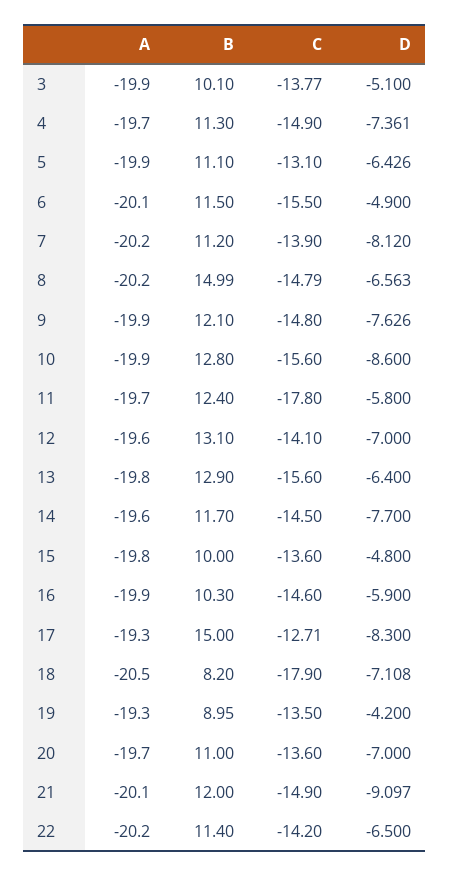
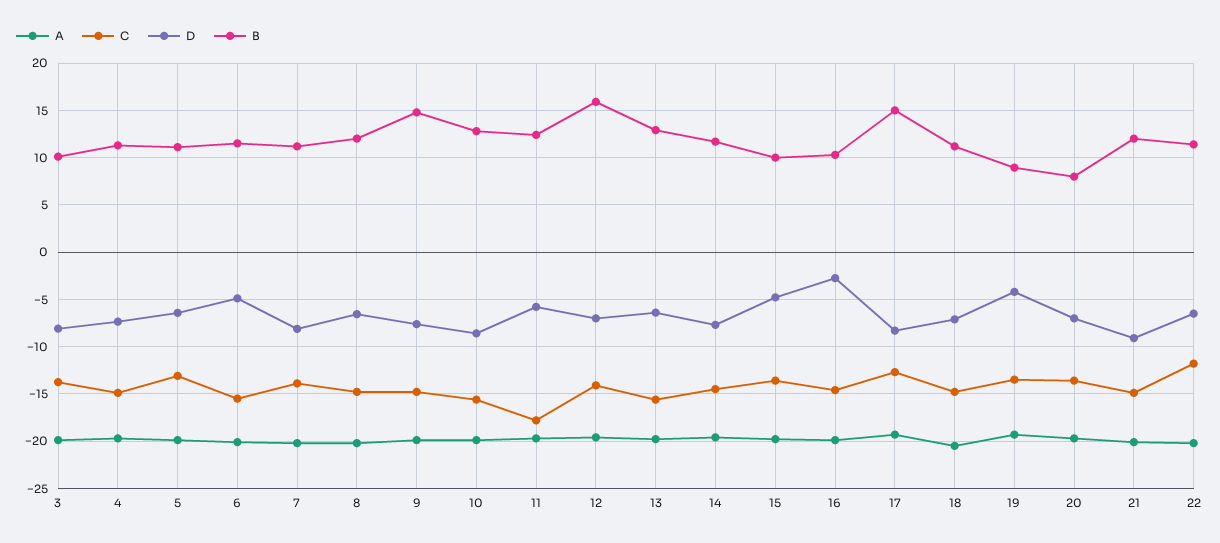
D, 3: -5.1 -> -8
B, 8: 14.99 -> 12
B, 9: 12.1 -> 15
B, 12: 13.1 -> 16
D, 16: -5.9 -> -3
B, 18: 8.2 -> 11
C, 18: -17.9 -> -15
B, 20: 11 -> 8
C, 22: -14.2 -> -12

